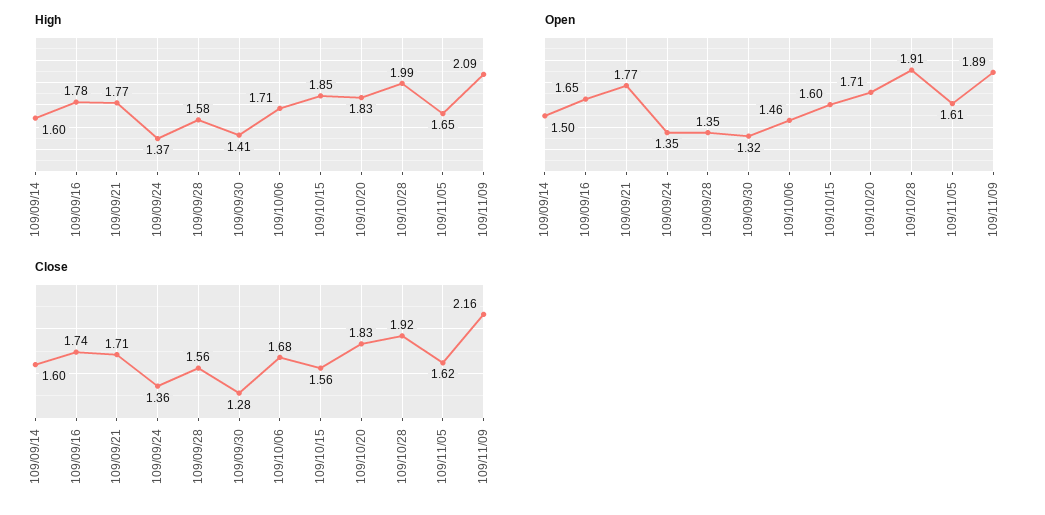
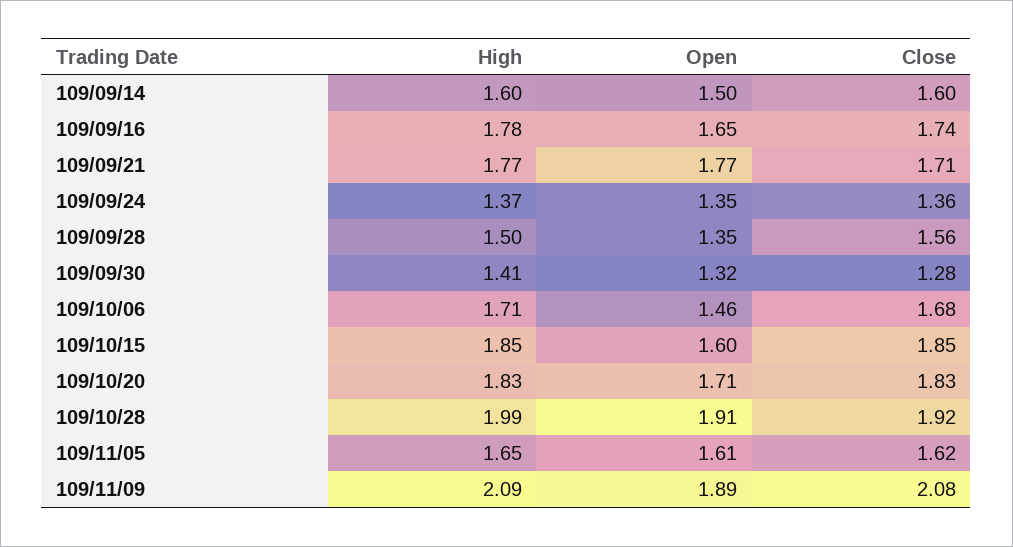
High, 109/09/28: 1.58 -> 1.5
Close, 109/10/15: 1.56 -> 1.85
Close, 109/11/09: 2.16 -> 2.08

